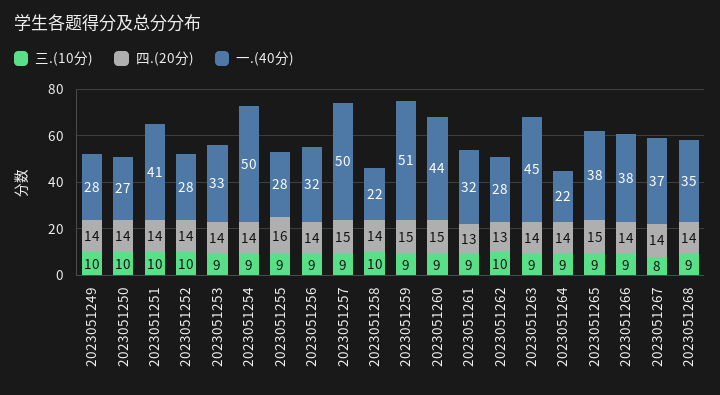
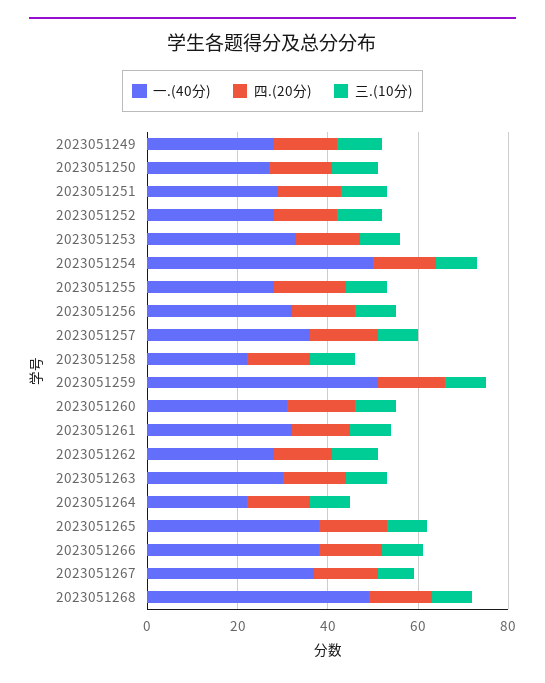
一.(40分), 2023051251: 41 -> 30
一.(40分), 2023051257: 50 -> 35
一.(40分), 2023051260: 44 -> 30
一.(40分), 2023051263: 45 -> 30
一.(40分), 2023051268: 35 -> 50

